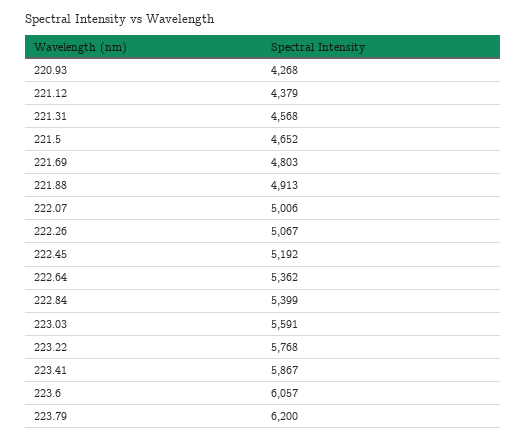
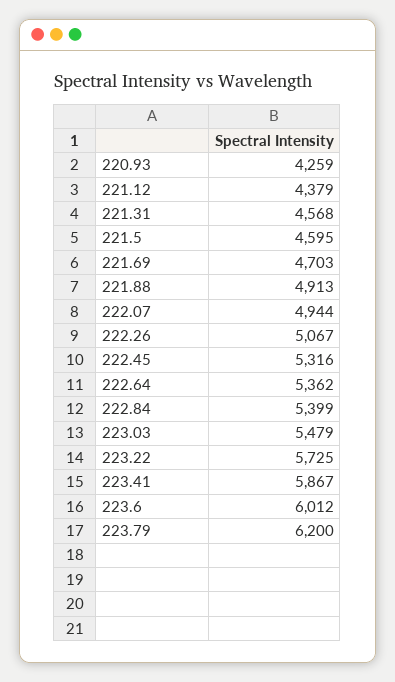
220.93: 4268 -> 4259
221.5: 4652 -> 4595
221.69: 4803 -> 4703
222.07: 5006 -> 4944
222.45: 5192 -> 5316
223.03: 5591 -> 5479
223.22: 5768 -> 5725
223.6: 6057 -> 6012

